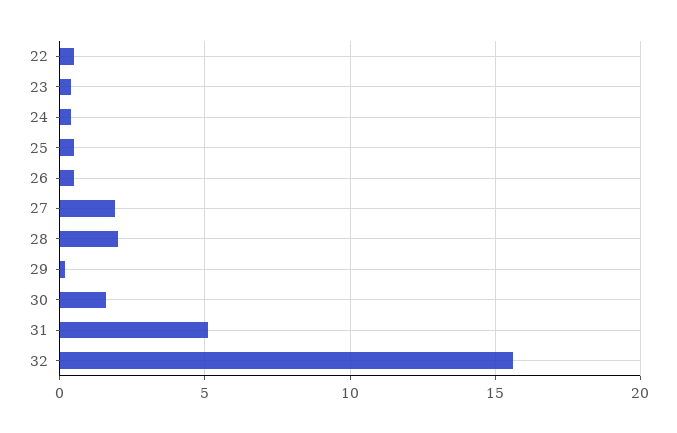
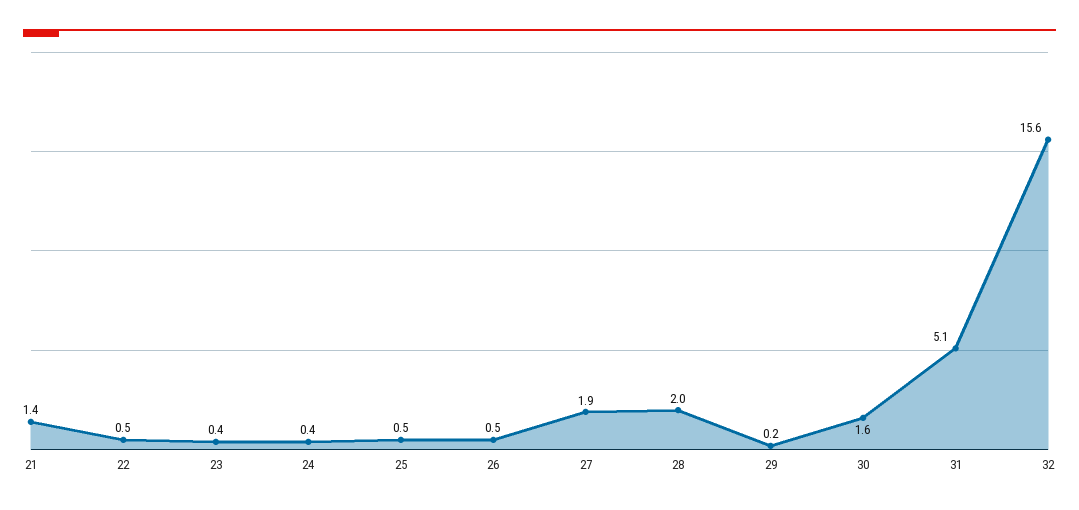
21: none -> 1.4

